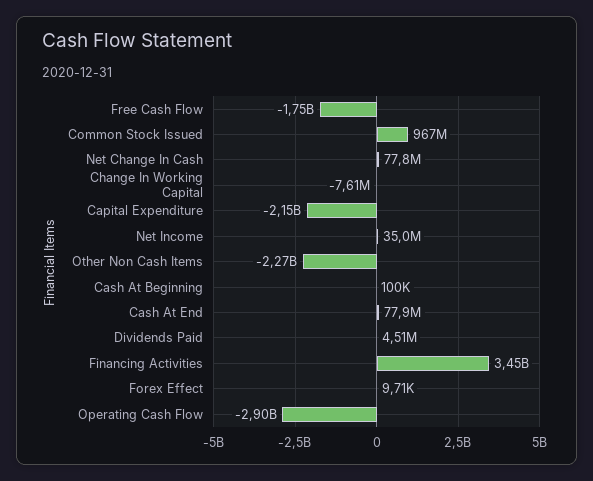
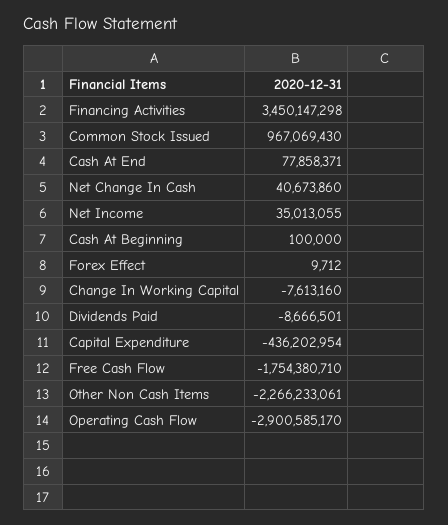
Net Change In Cash: 77800000 -> 40673860
Capital Expenditure: -2150000000 -> -436202954
Dividends Paid: 4510000 -> -8666501

